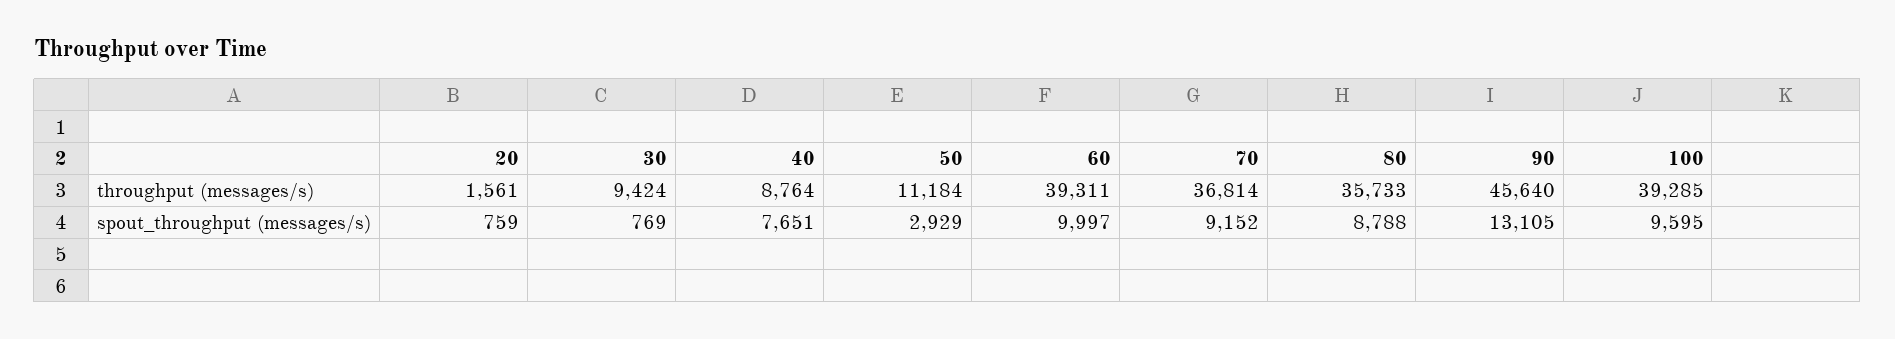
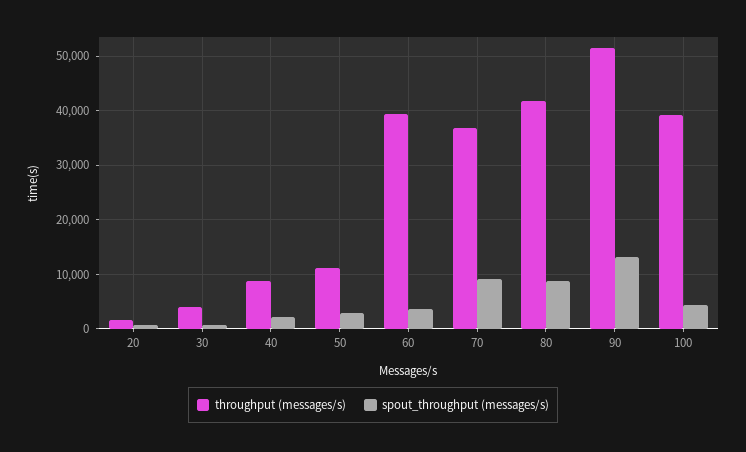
throughput (messages/s), 30: 9424 -> 4000
throughput (messages/s), 80: 35733 -> 42000
throughput (messages/s), 90: 45640 -> 52000
spout_throughput (messages/s), 40: 7651 -> 2000
spout_throughput (messages/s), 60: 9997 -> 4000
spout_throughput (messages/s), 100: 9595 -> 4000

